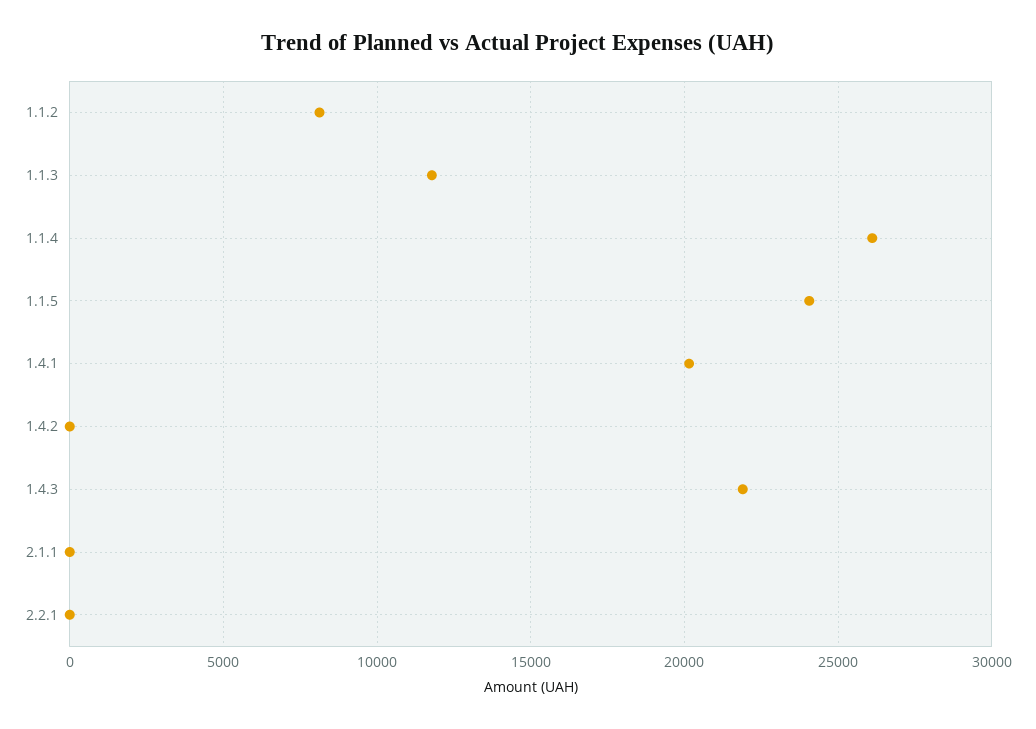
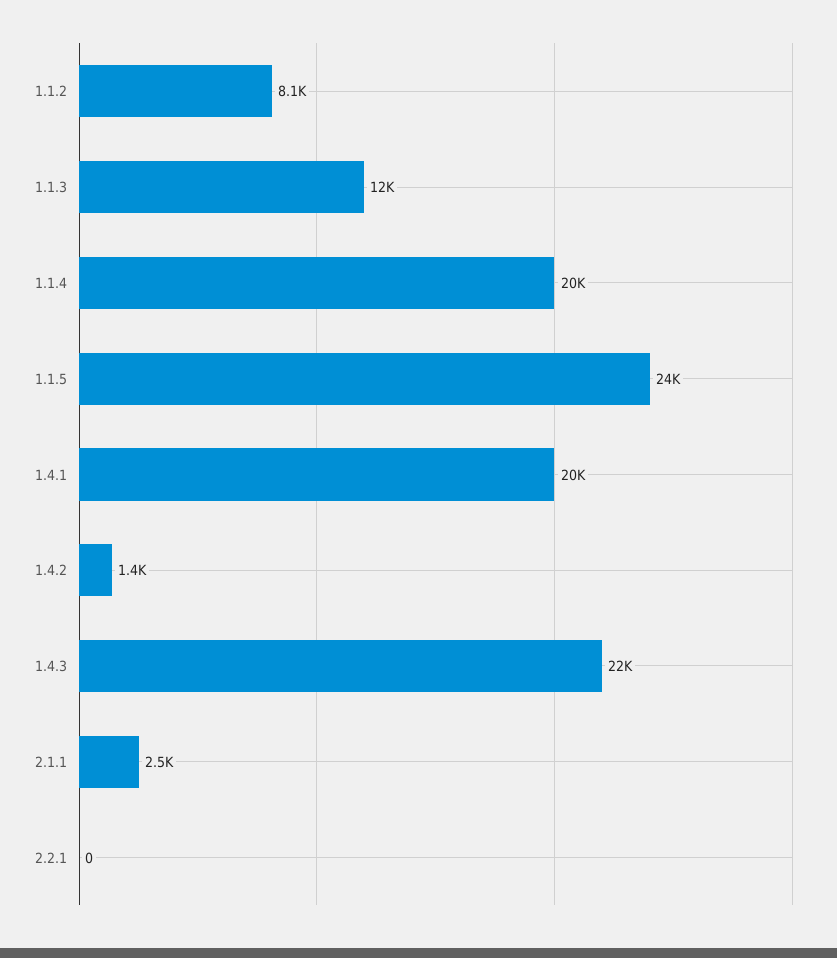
1.1.4: 26000 -> 20000
1.4.2: 0 -> 1400
2.1.1: 0 -> 2500

